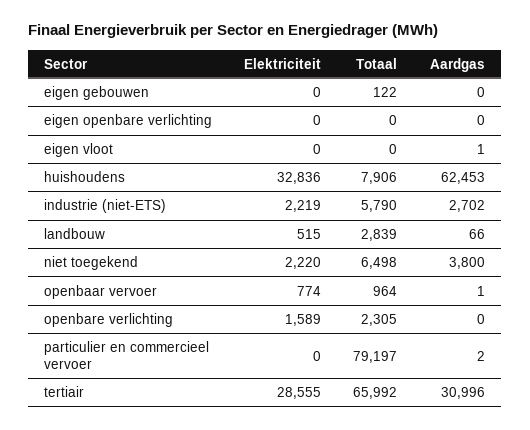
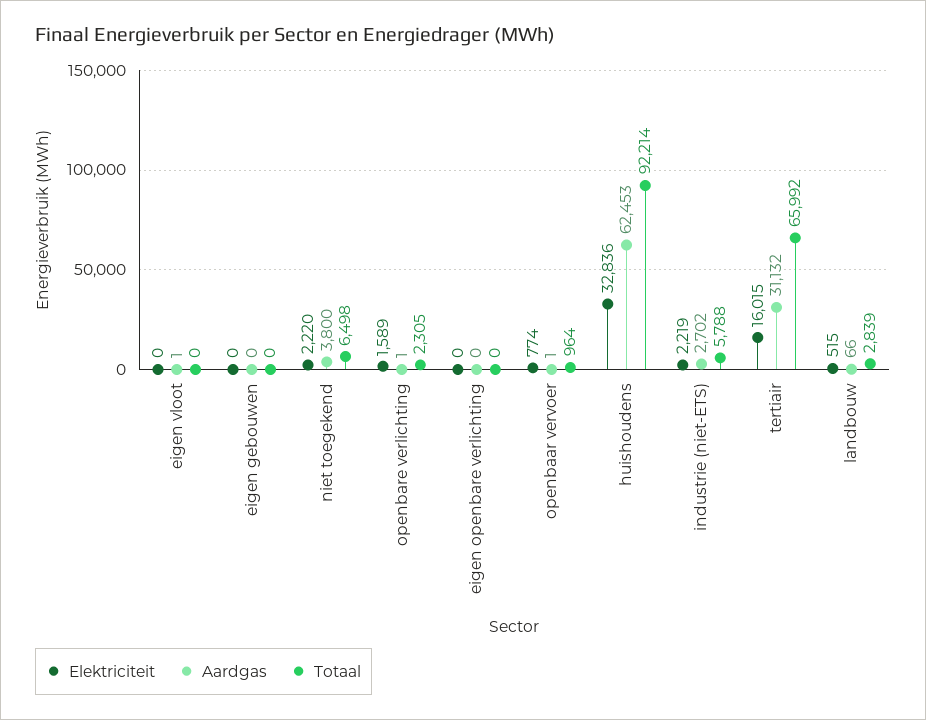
Totaal, eigen gebouwen: 122 -> 0
Totaal, huishoudens: 7906 -> 92214
Totaal, industrie (niet-ETS): 5790 -> 5788
Aardgas, openbare verlichting: 0 -> 1
Elektriciteit, particulier en commercieel vervoer: 0 -> none
Totaal, particulier en commercieel vervoer: 79197 -> none
Aardgas, particulier en commercieel vervoer: 2 -> none
Elektriciteit, tertiair: 28555 -> 16015
Aardgas, tertiair: 30996 -> 31132

